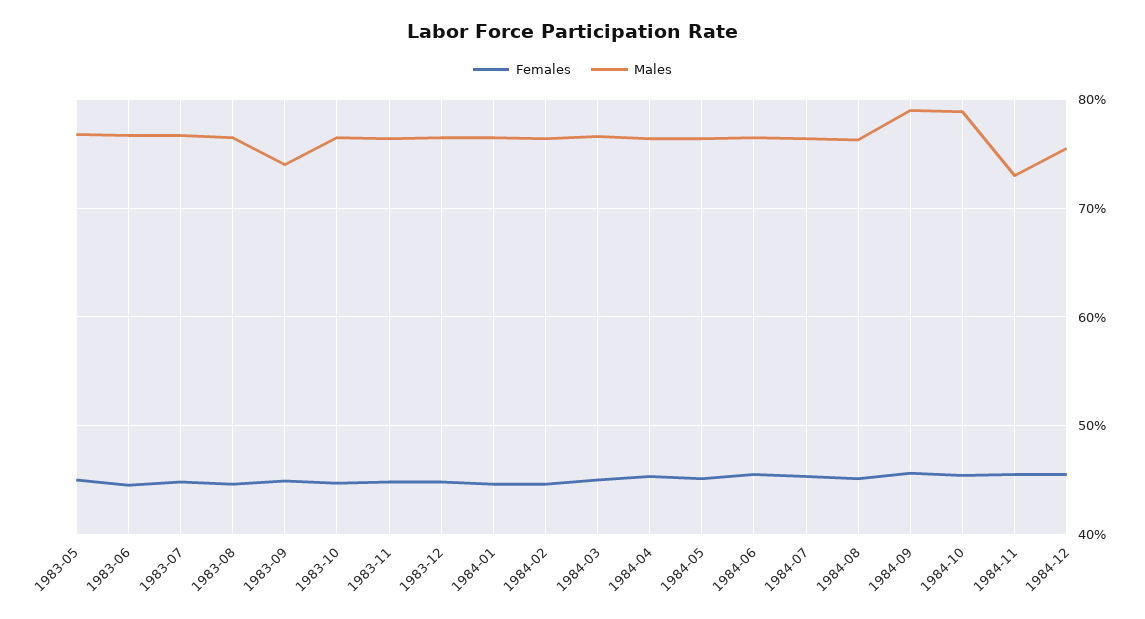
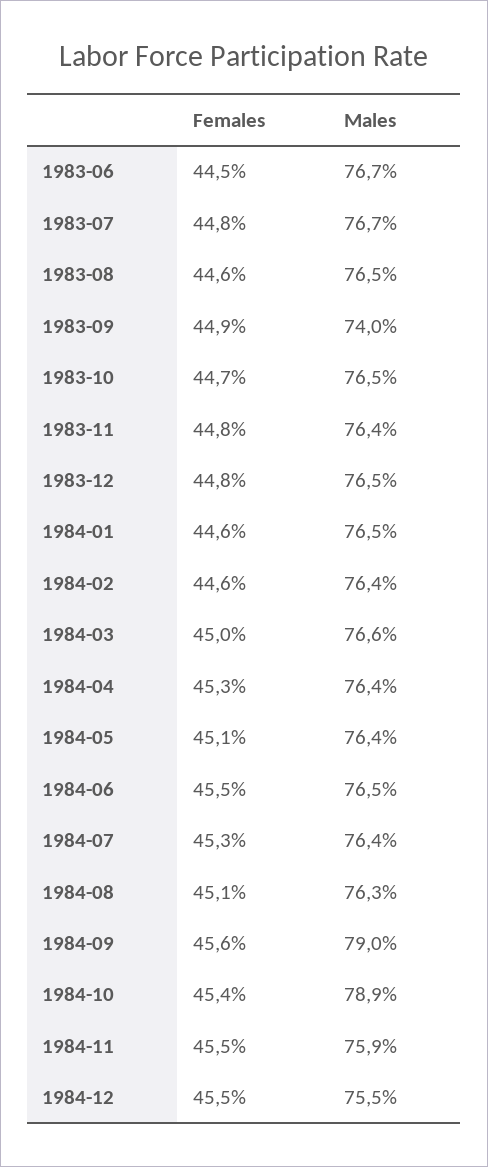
Females, 1983-05: 45 -> none
Males, 1983-05: 77 -> none
Males, 1984-11: 73 -> 75.9

